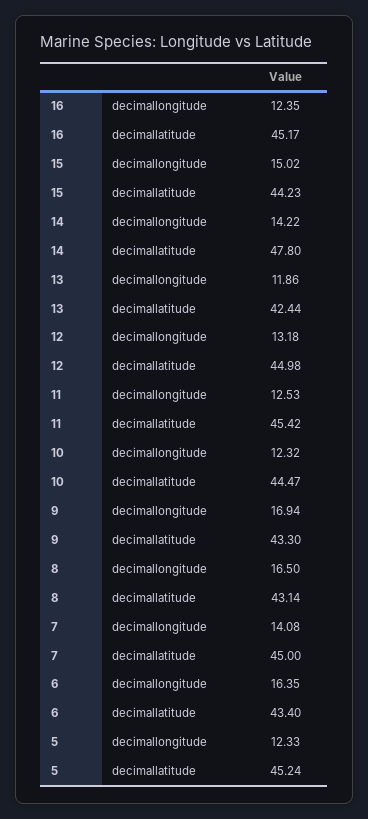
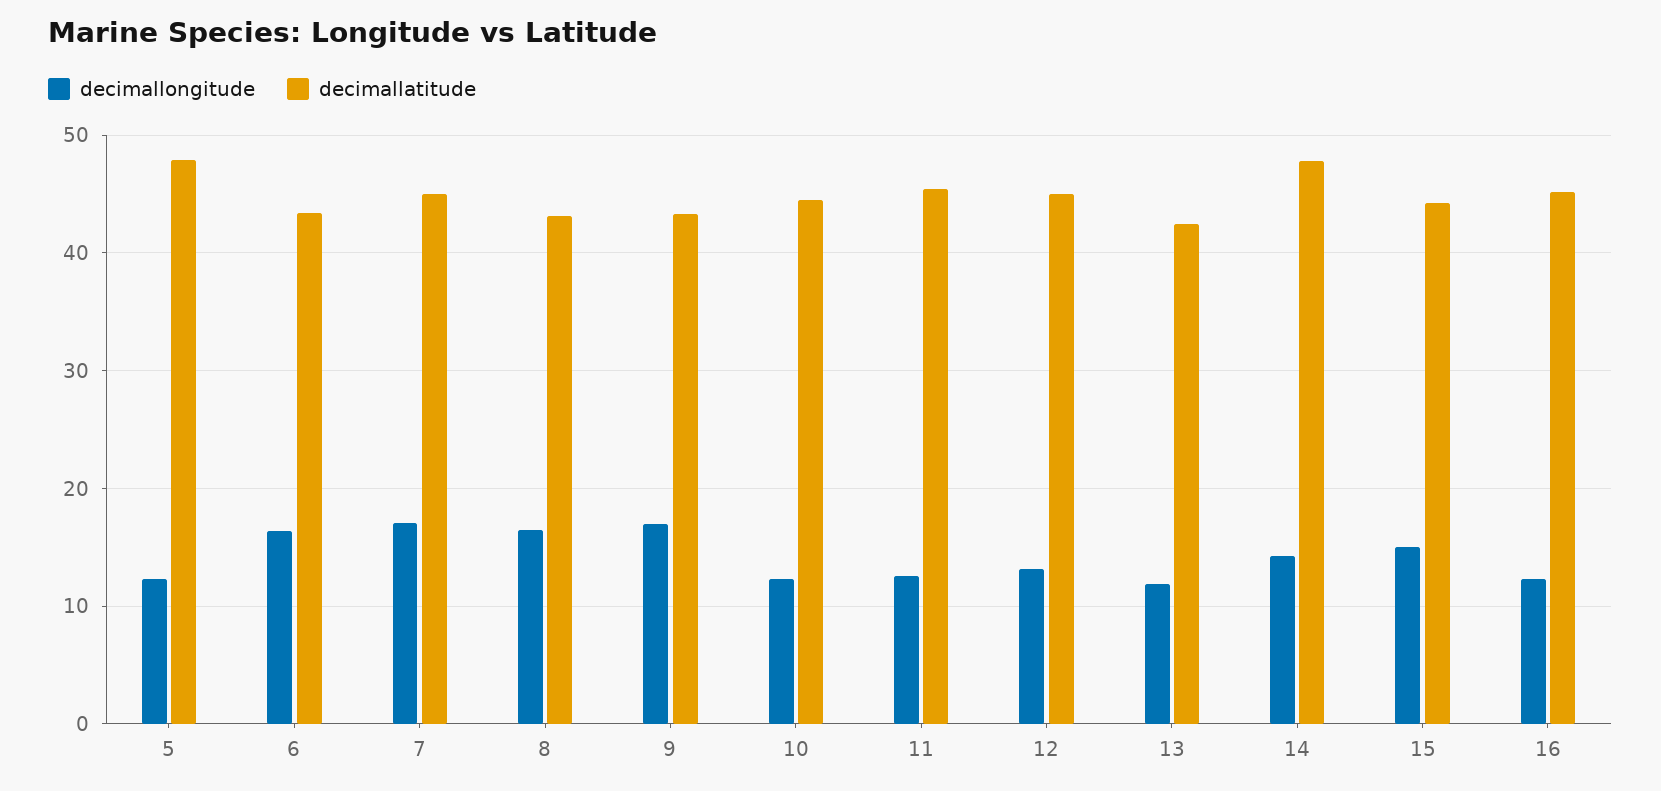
decimallongitude, 7: 14.08 -> 17
decimallatitude, 5: 45.24 -> 48

